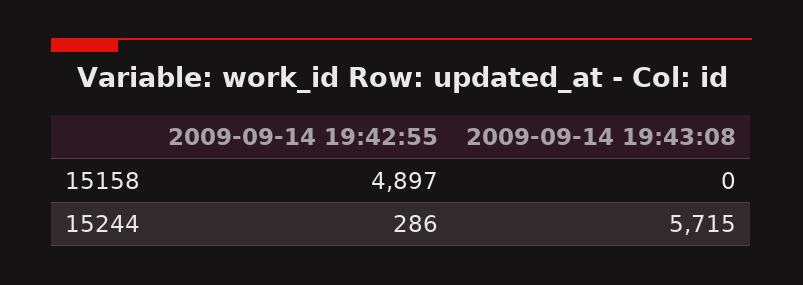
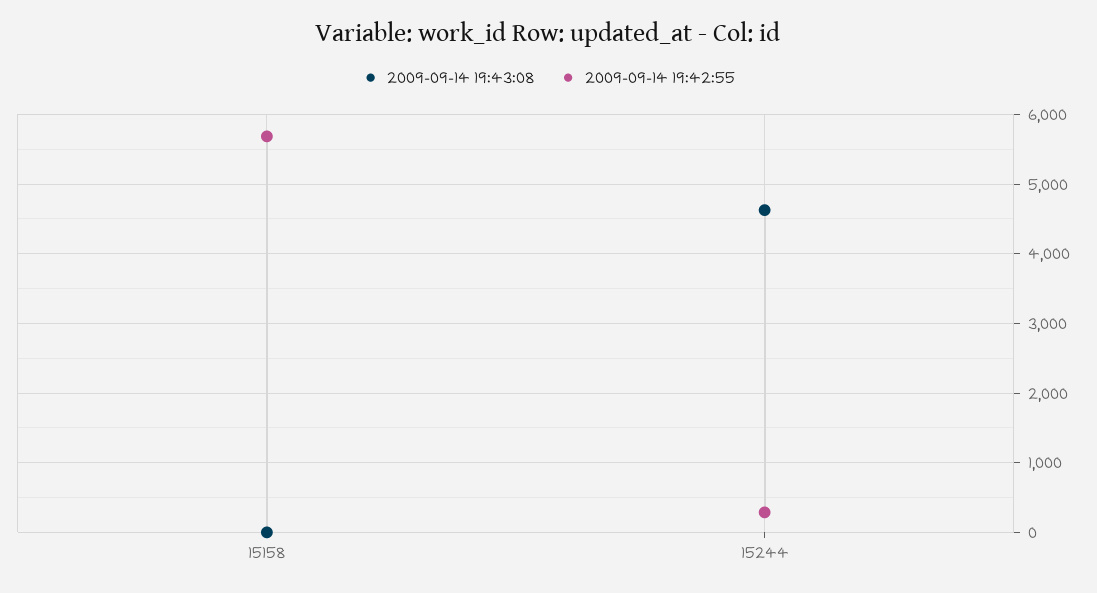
2009-09-14 19:42:55, 15158: 4897 -> 5700
2009-09-14 19:43:08, 15244: 5715 -> 4600

